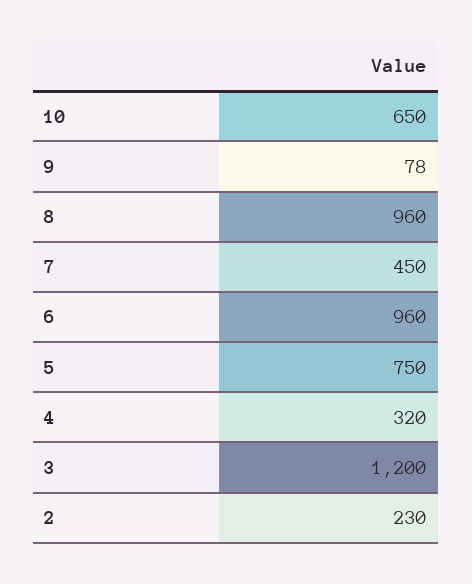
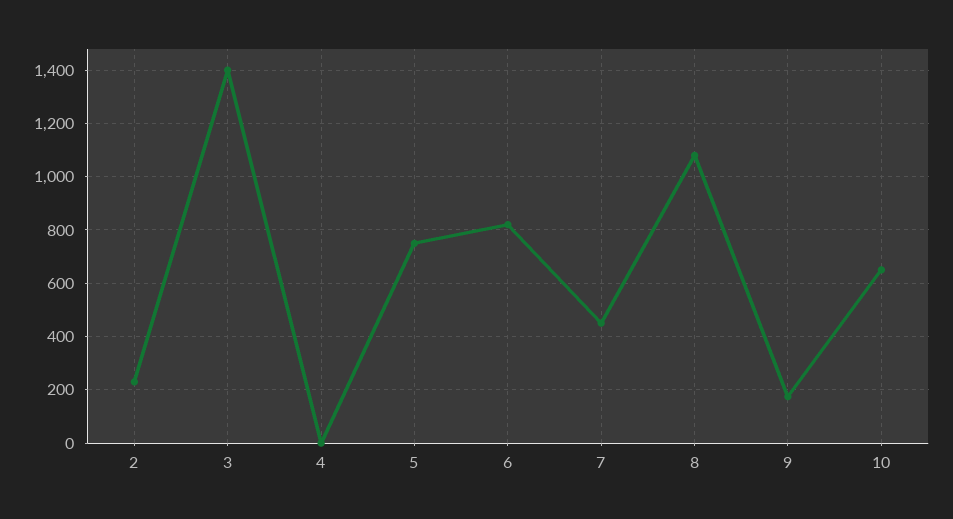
9: 78 -> 175
8: 960 -> 1075
6: 960 -> 825
4: 320 -> 0
3: 1200 -> 1400

